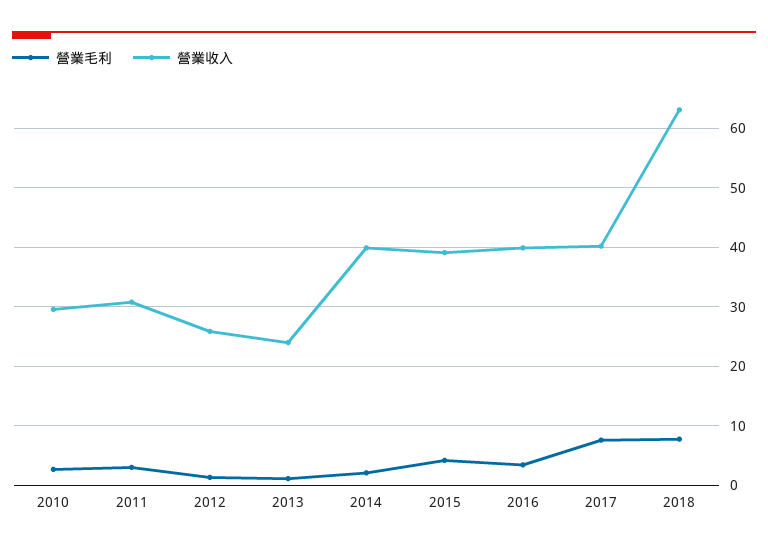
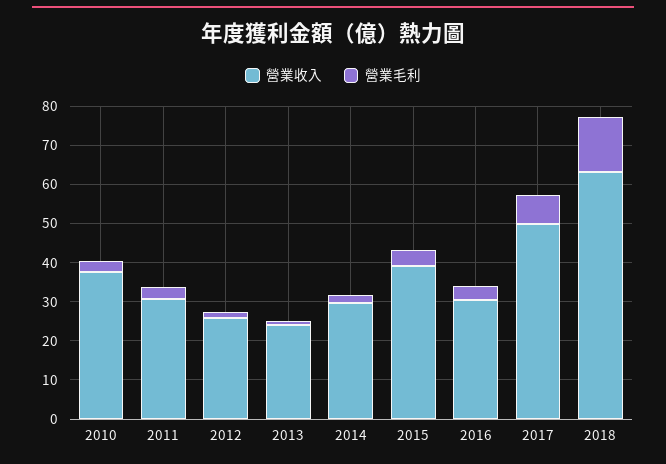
營業收入, 2010: 30 -> 37.5
營業收入, 2014: 40 -> 30
營業收入, 2016: 40 -> 30
營業收入, 2017: 40 -> 50
營業毛利, 2018: 8 -> 15

